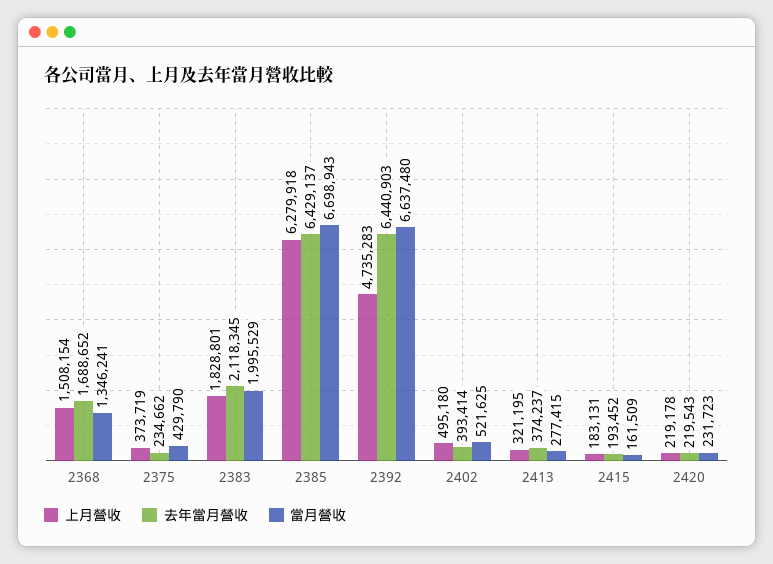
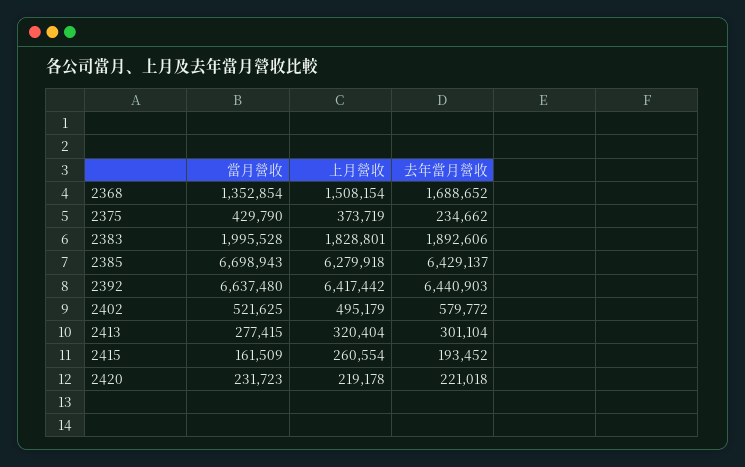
當月營收, 2368: 1346241 -> 1352854
去年當月營收, 2383: 2118345 -> 1892606
當月營收, 2383: 1995529 -> 1995528
上月營收, 2392: 4735283 -> 6417442
上月營收, 2402: 495180 -> 495179
去年當月營收, 2402: 393414 -> 579772
上月營收, 2413: 321195 -> 320404
去年當月營收, 2413: 374237 -> 301104
上月營收, 2415: 183131 -> 260554
去年當月營收, 2420: 219543 -> 221018

